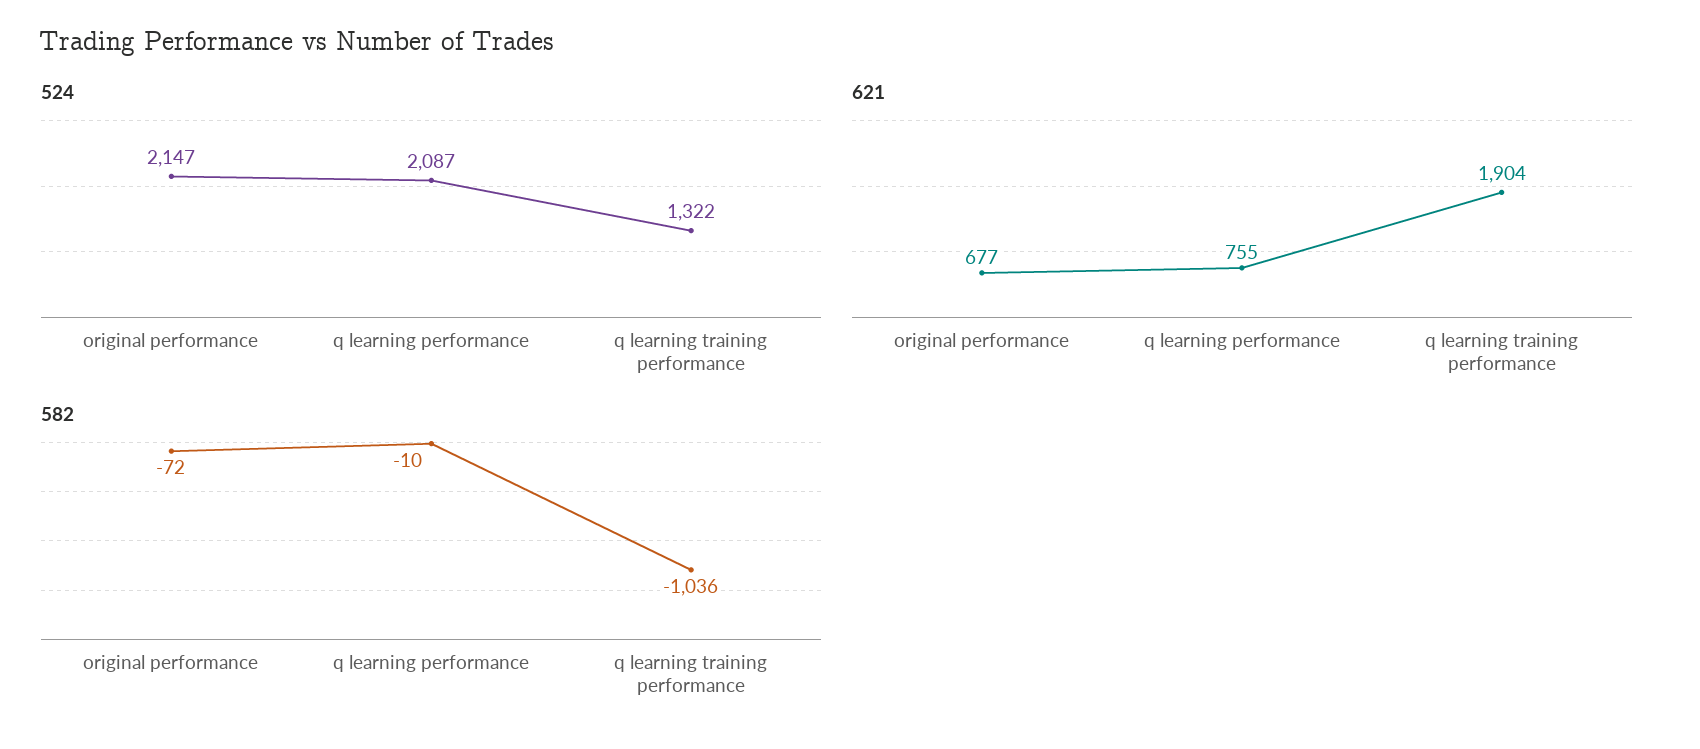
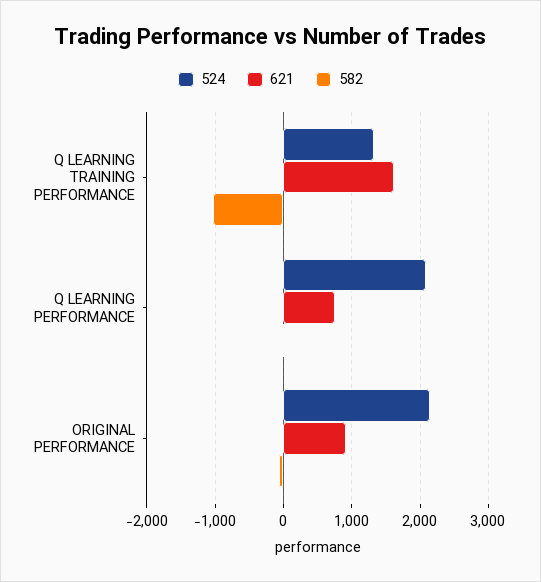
621, original performance: 677 -> 900
621, q learning training performance: 1904 -> 1600

